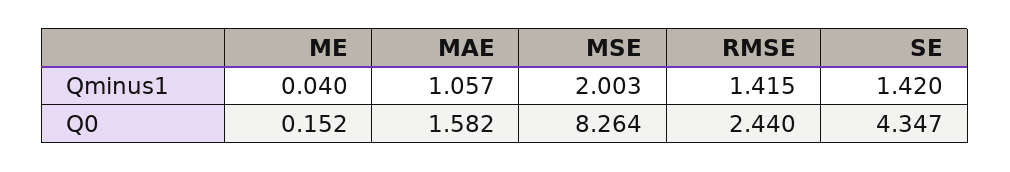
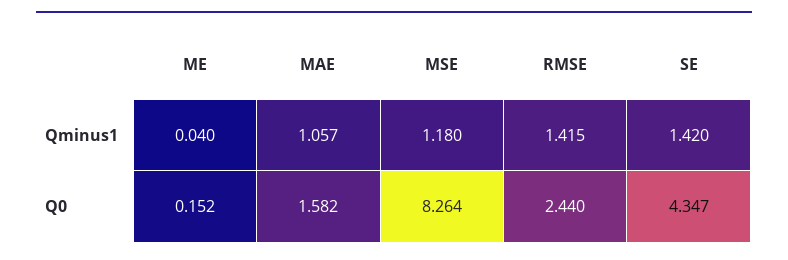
MSE, Qminus1: 2.003 -> 1.18

